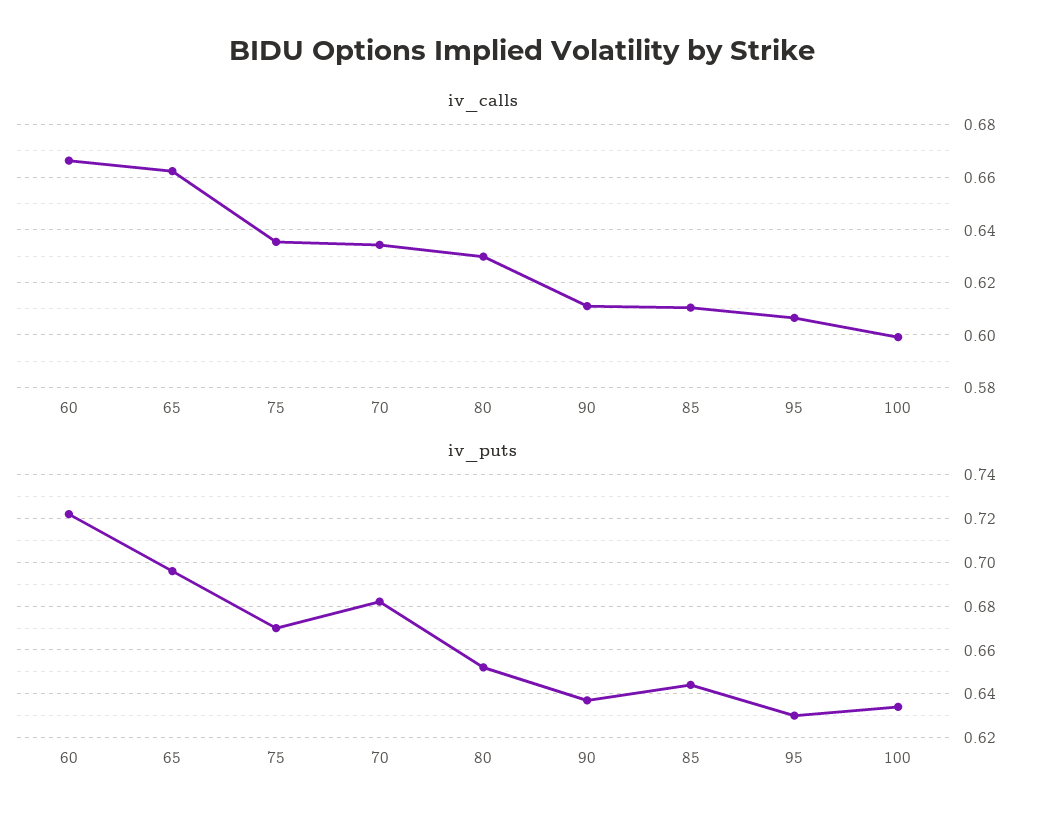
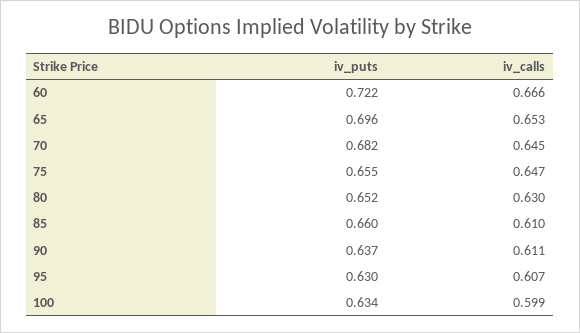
iv_calls, 65: 0.6625 -> 0.653
iv_calls, 75: 0.635 -> 0.647
iv_calls, 70: 0.635 -> 0.645
iv_puts, 75: 0.67 -> 0.655
iv_puts, 85: 0.645 -> 0.66

